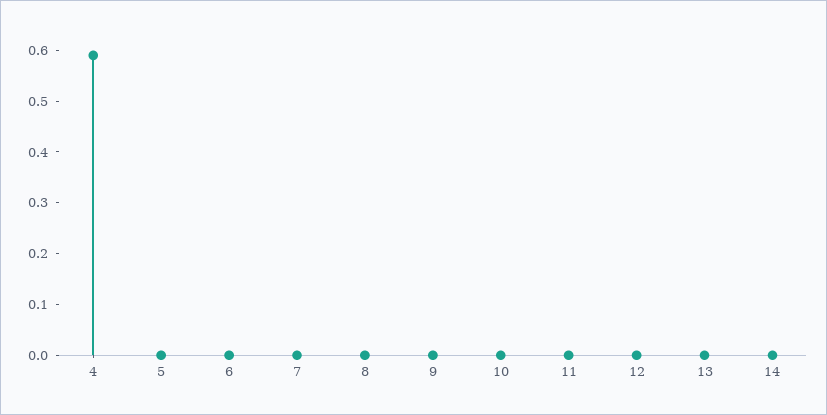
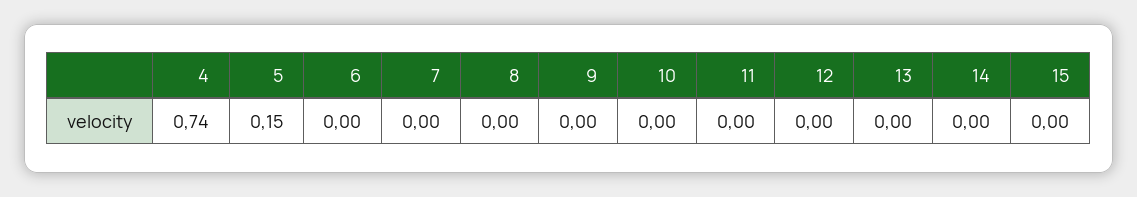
4: 0.6 -> 0.74
5: 0 -> 0.15
15: none -> 0

